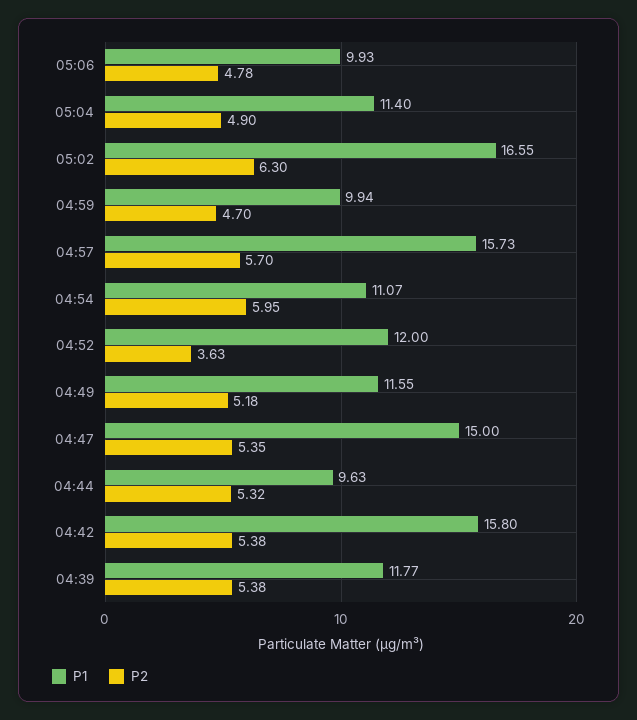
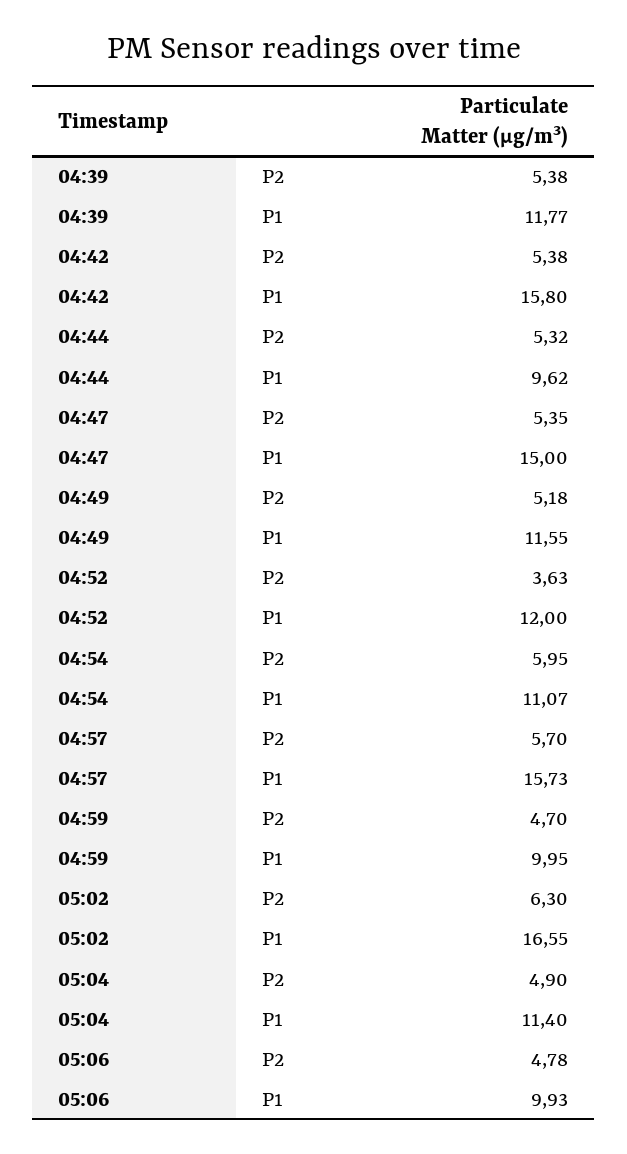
P1, 04:59: 9.94 -> 9.95
P1, 04:44: 9.63 -> 9.62

